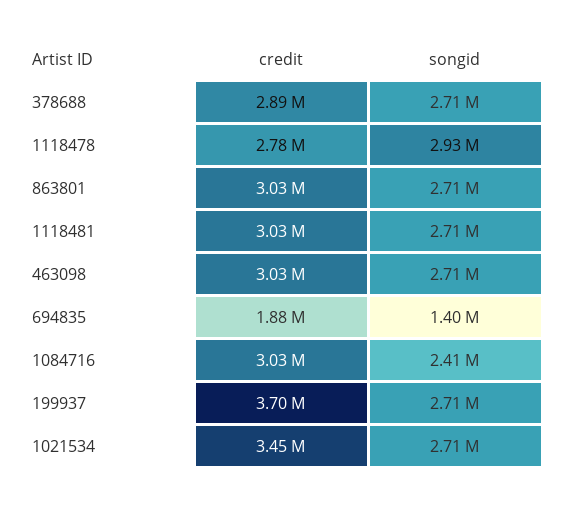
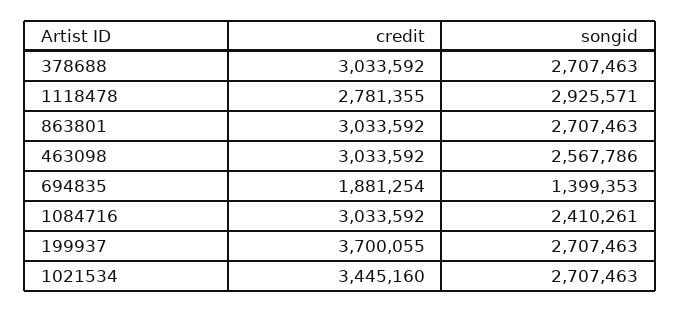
credit, 378688: 2890000 -> 3033592
credit, 1118481: 3030000 -> none
songid, 1118481: 2710000 -> none
songid, 463098: 2710000 -> 2567786

